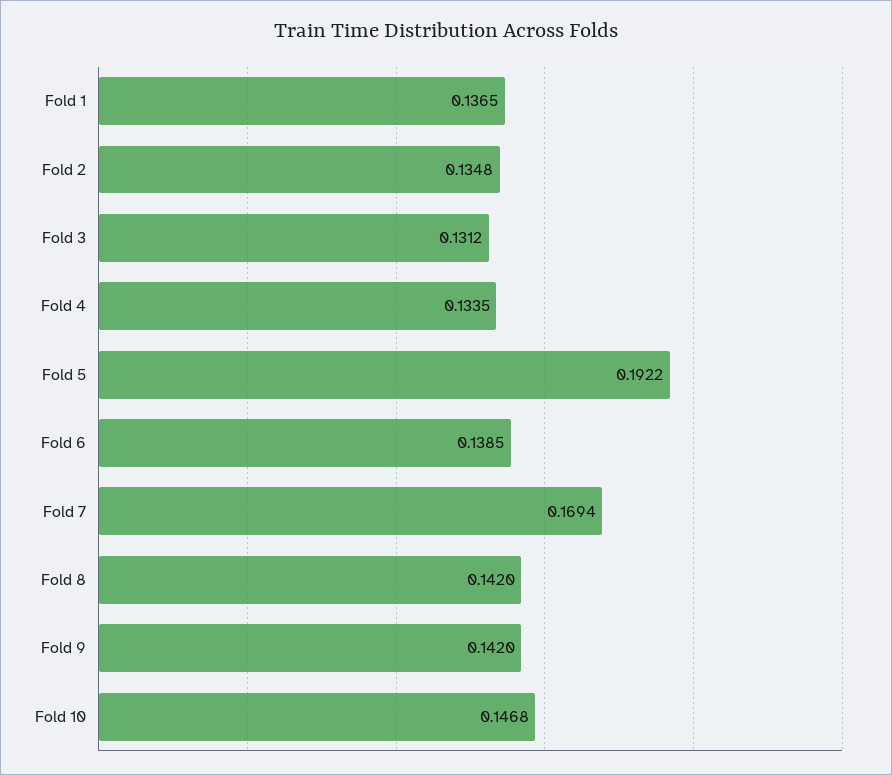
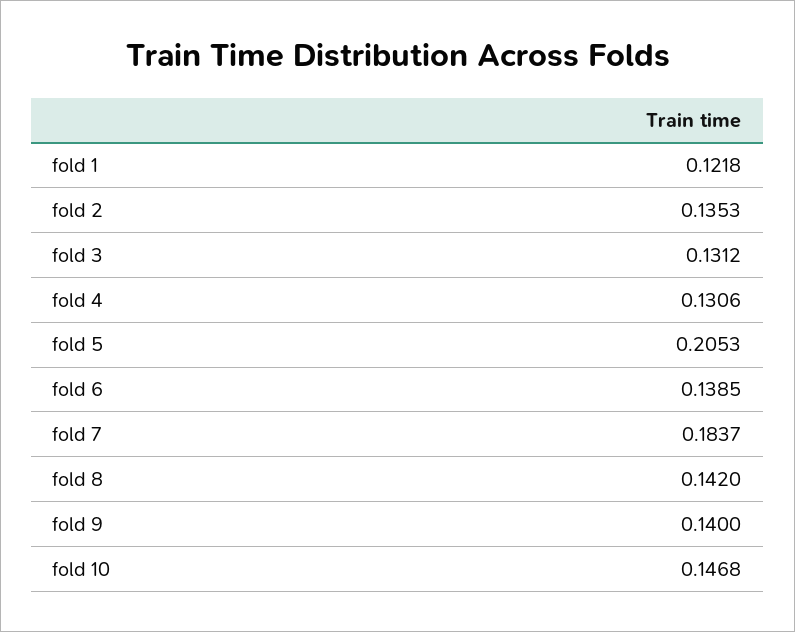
Fold 1: 0.1365 -> 0.1218
Fold 2: 0.1348 -> 0.1353
Fold 4: 0.1335 -> 0.1306
Fold 5: 0.1922 -> 0.2053
Fold 7: 0.1694 -> 0.1837
Fold 9: 0.142 -> 0.14

